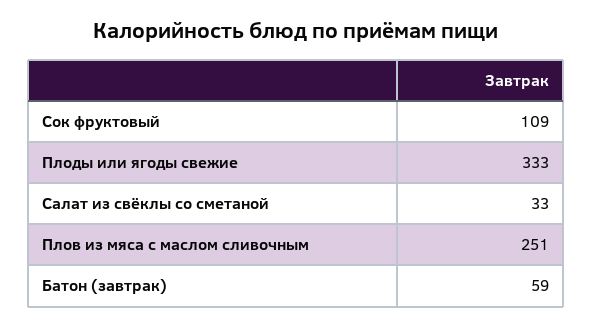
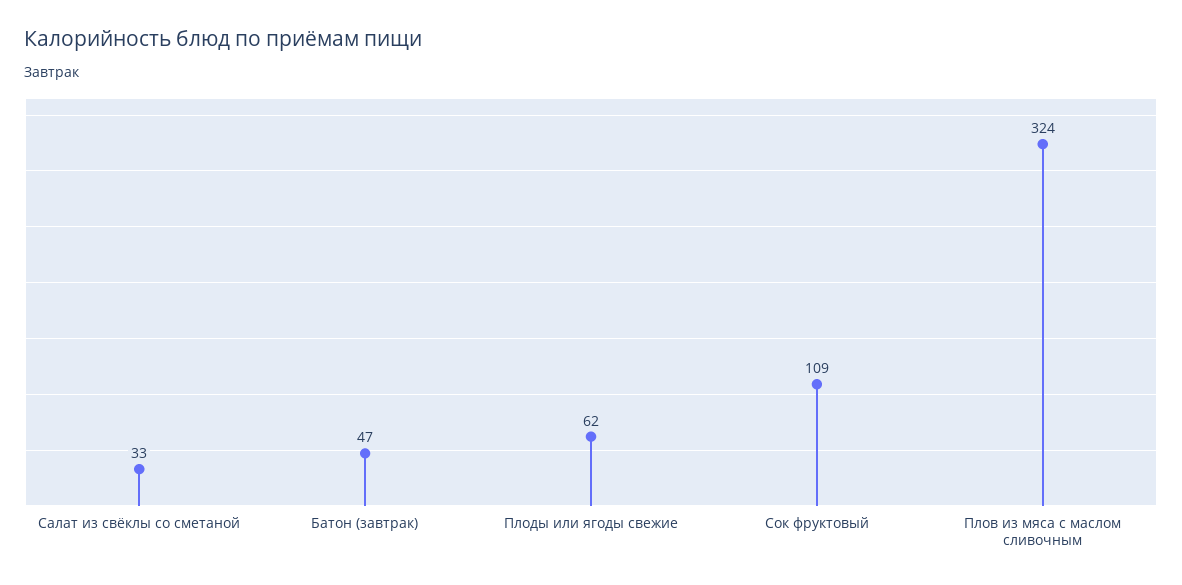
Плоды или ягоды свежие: 333 -> 62
Плов из мяса с маслом сливочным: 251 -> 324
Батон (завтрак): 59 -> 47

